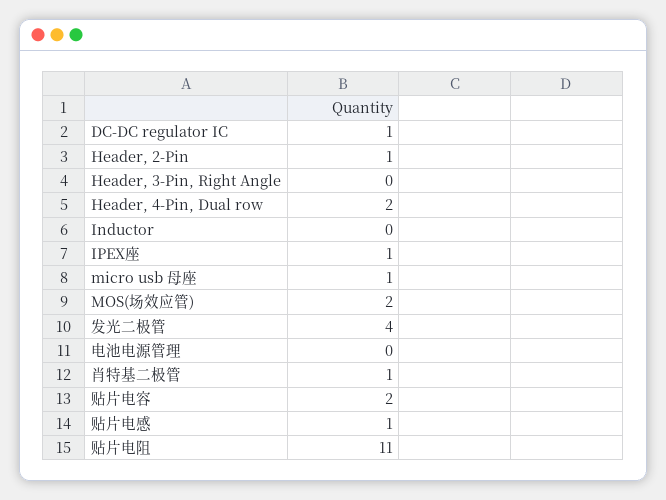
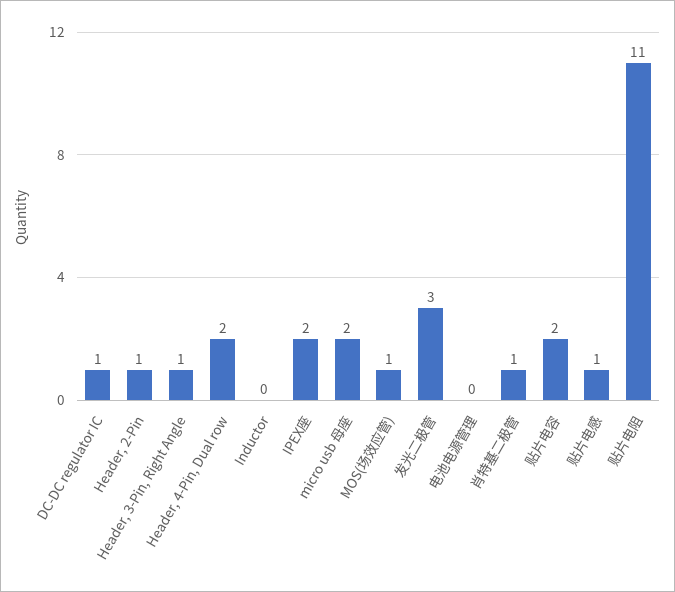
Header, 3-Pin, Right Angle: 0 -> 1
IPEX座: 1 -> 2
micro usb 母座: 1 -> 2
MOS(场效应管): 2 -> 1
发光二极管: 4 -> 3

